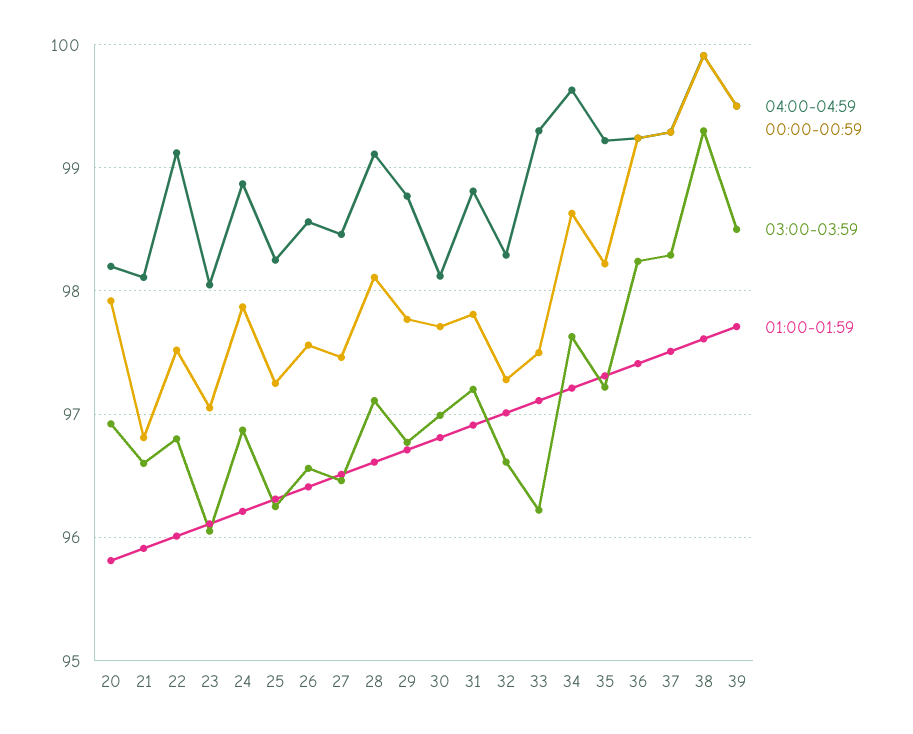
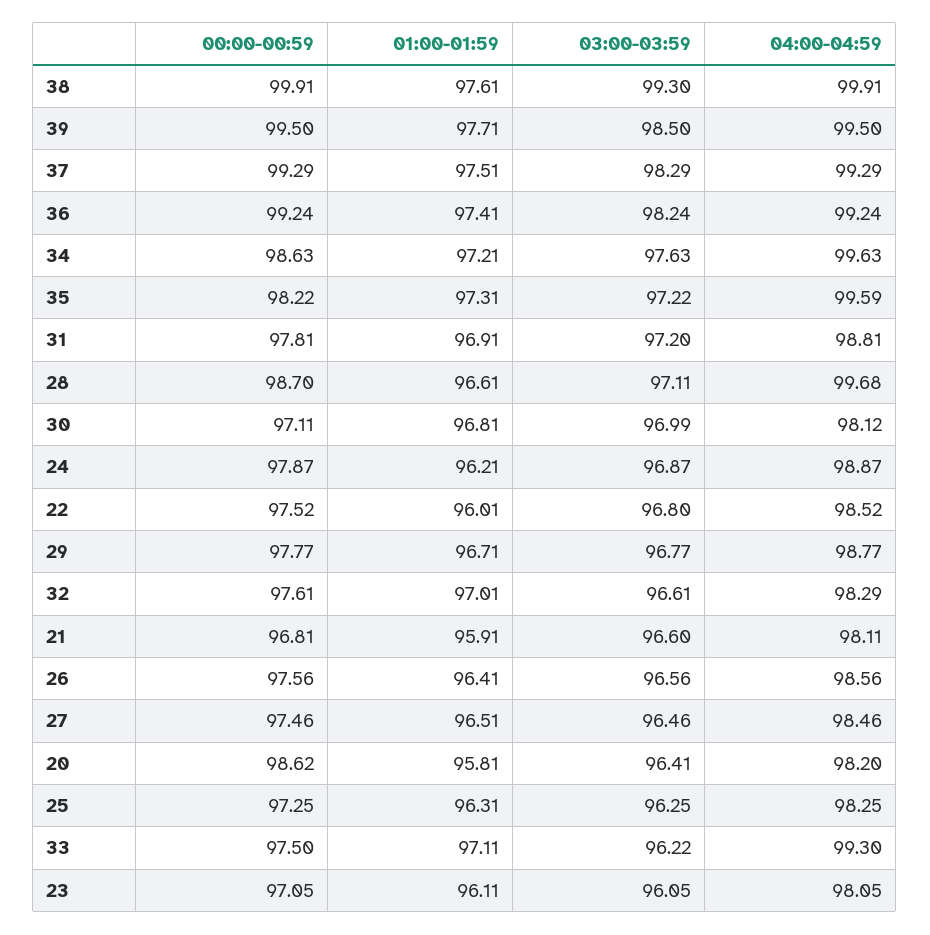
00:00-00:59, 20: 97.9 -> 98.62
03:00-03:59, 20: 96.9 -> 96.41
04:00-04:59, 22: 99.1 -> 98.52
04:00-04:59, 28: 99.1 -> 99.68
00:00-00:59, 28: 98.1 -> 98.7
00:00-00:59, 30: 97.7 -> 97.11
00:00-00:59, 32: 97.3 -> 97.61
04:00-04:59, 35: 99.2 -> 99.59

